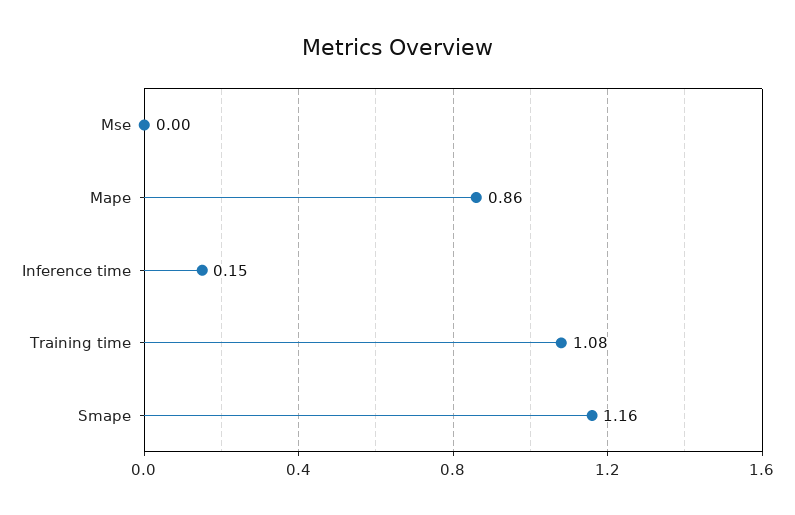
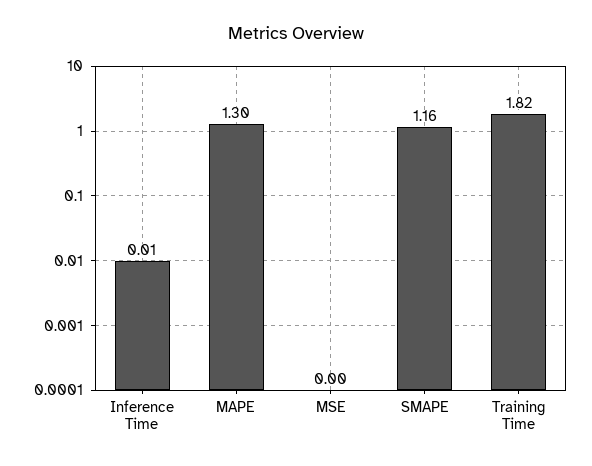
Mape: 0.86 -> 1.3
Inference time: 0.15 -> 0.01
Training time: 1.08 -> 1.82

